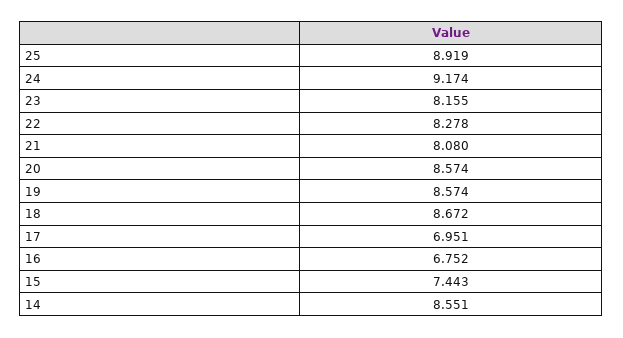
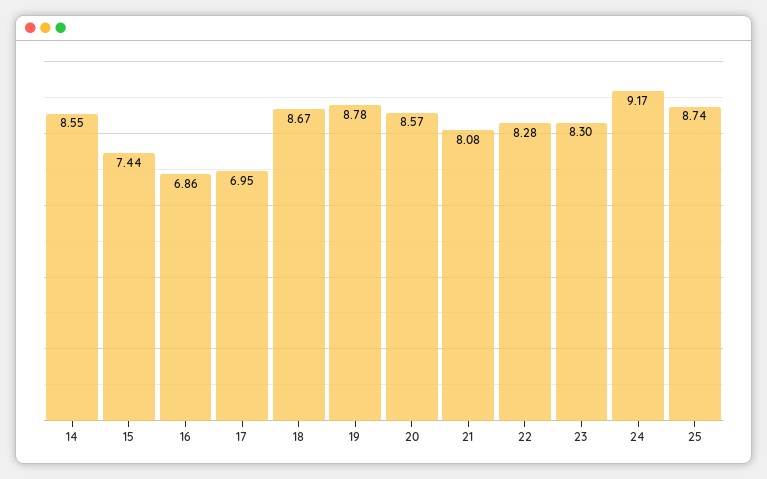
25: 8.919 -> 8.74
23: 8.155 -> 8.3
19: 8.574 -> 8.78
16: 6.752 -> 6.86

